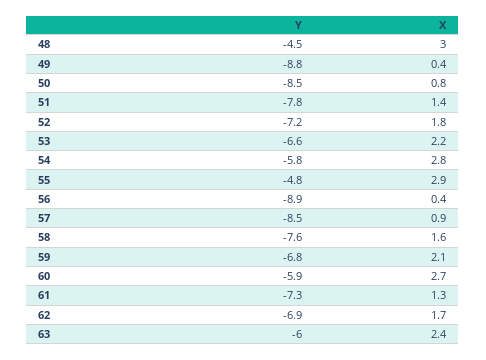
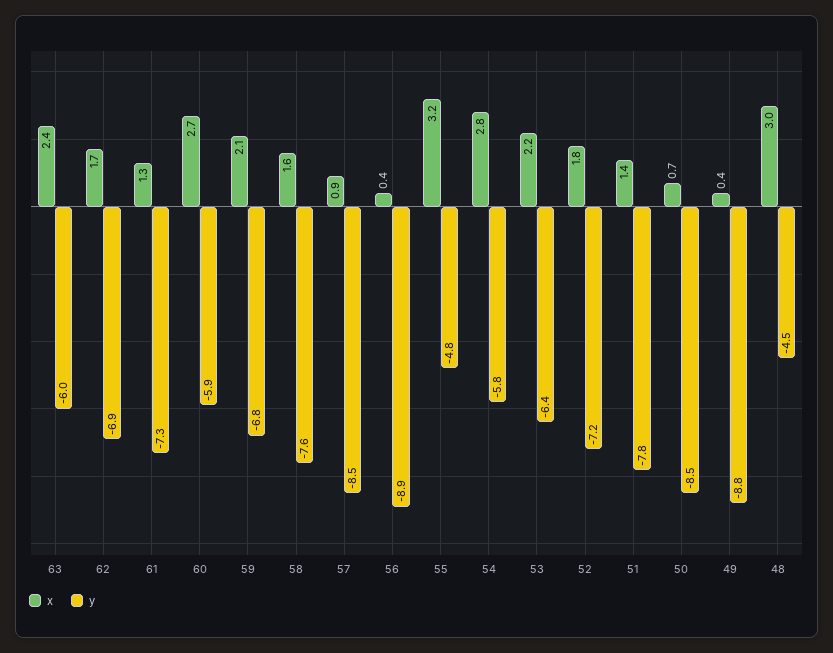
X, 50: 0.8 -> 0.7
Y, 53: -6.6 -> -6.4
X, 55: 2.9 -> 3.2

